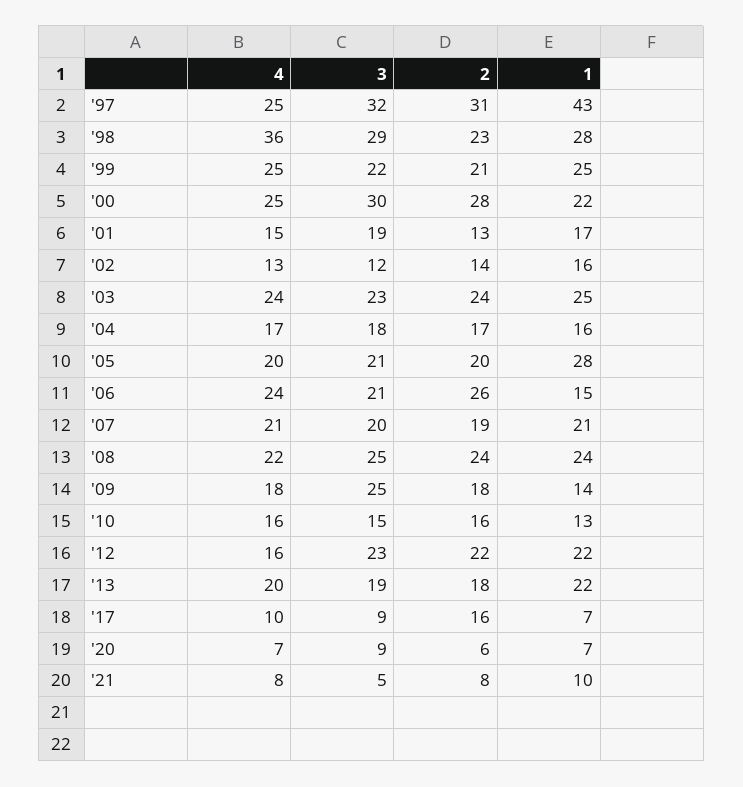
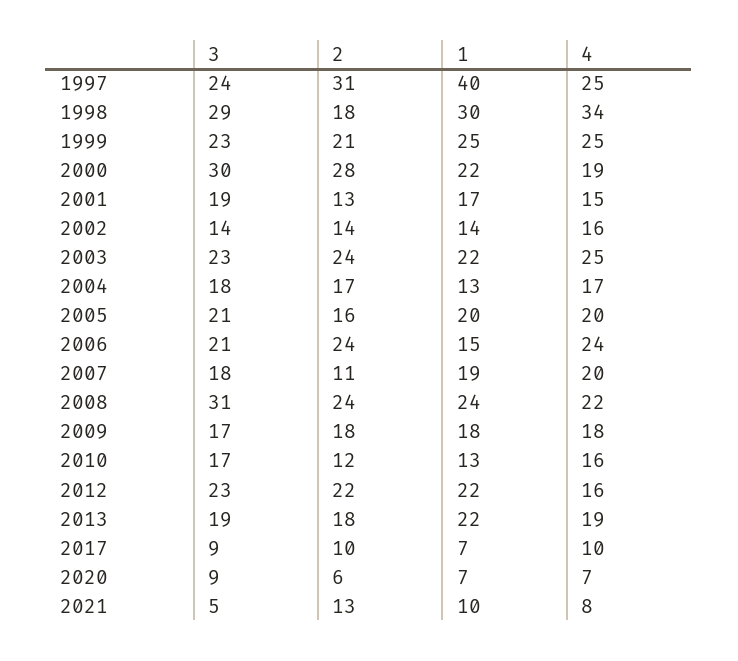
3, '97: 32 -> 24
1, '97: 43 -> 40
4, '98: 36 -> 34
2, '98: 23 -> 18
1, '98: 28 -> 30
3, '99: 22 -> 23
4, '00: 25 -> 19
4, '02: 13 -> 16
3, '02: 12 -> 14
1, '02: 16 -> 14
4, '03: 24 -> 25
1, '03: 25 -> 22
1, '04: 16 -> 13
2, '05: 20 -> 16
1, '05: 28 -> 20
2, '06: 26 -> 24
4, '07: 21 -> 20
3, '07: 20 -> 18
2, '07: 19 -> 11
1, '07: 21 -> 19
3, '08: 25 -> 31
3, '09: 25 -> 17
1, '09: 14 -> 18
3, '10: 15 -> 17
2, '10: 16 -> 12
4, '13: 20 -> 19
2, '17: 16 -> 10
2, '21: 8 -> 13

